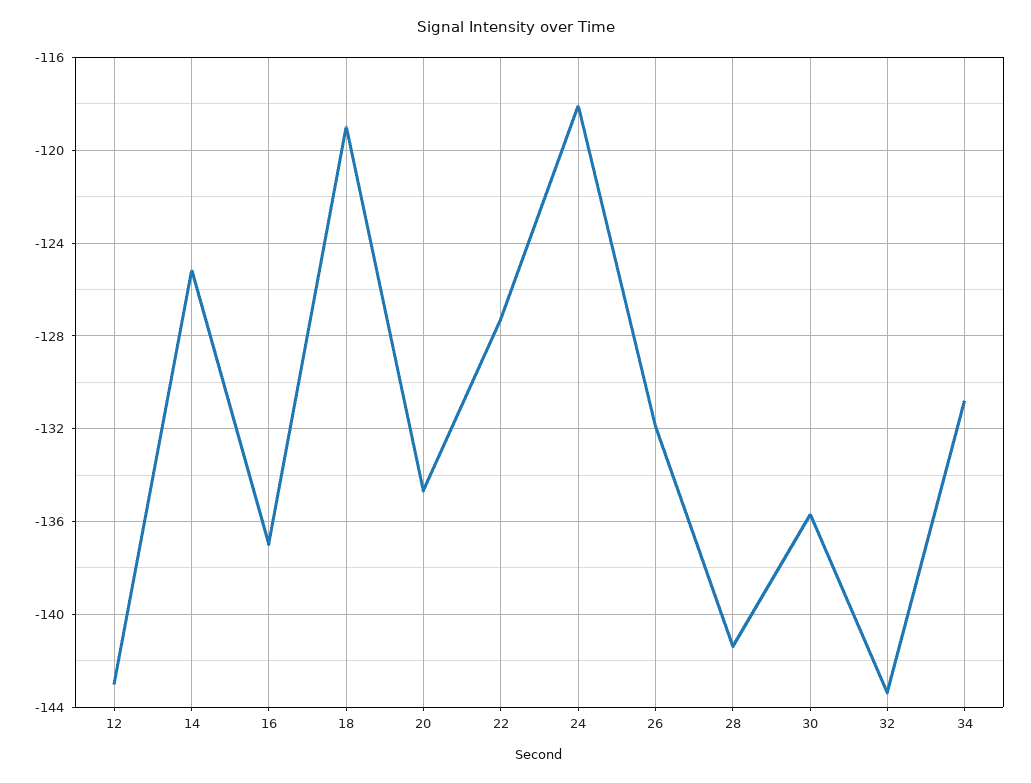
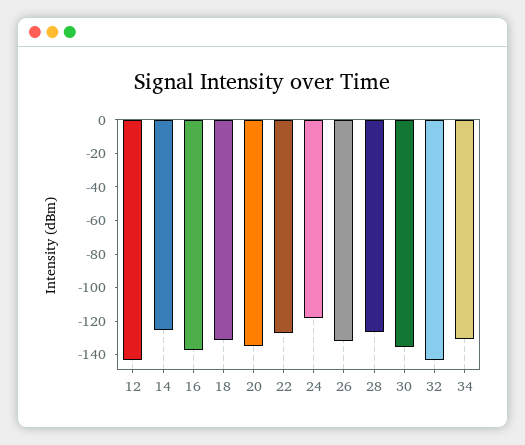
18: -119 -> -130
28: -141.5 -> -125

